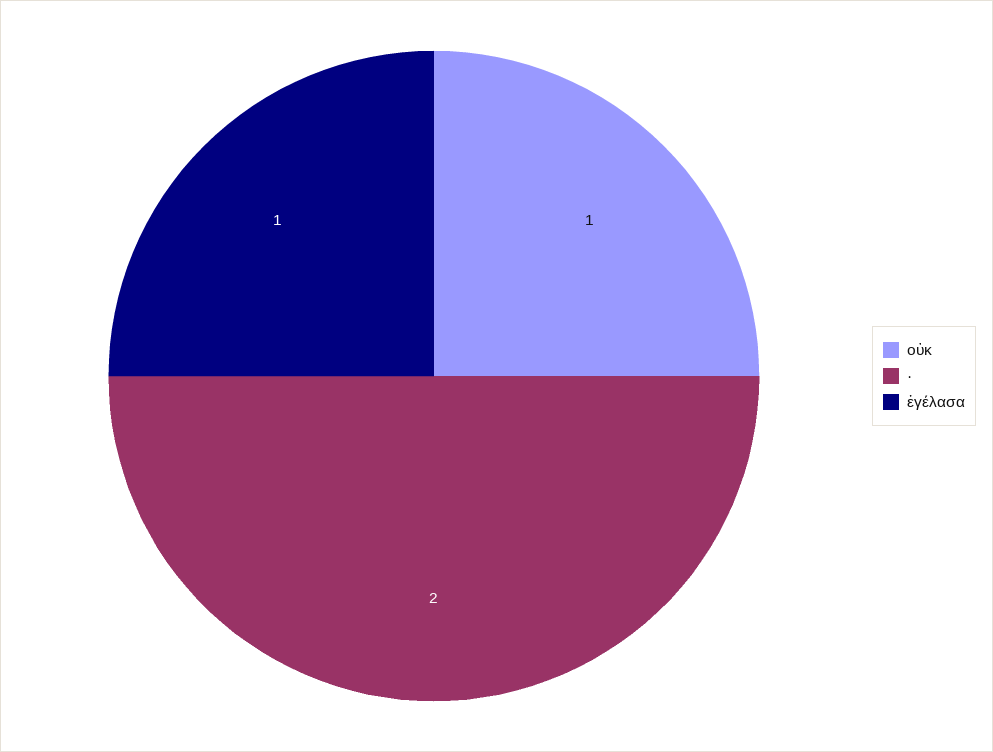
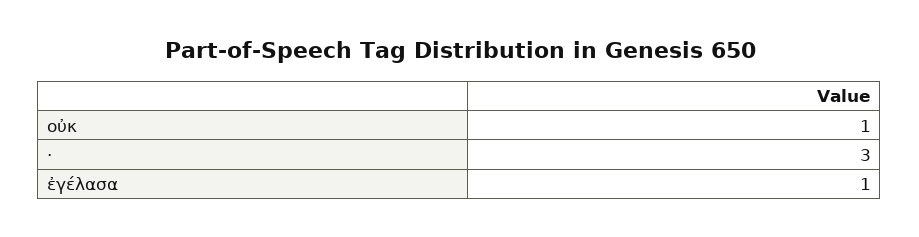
·: 2 -> 3

